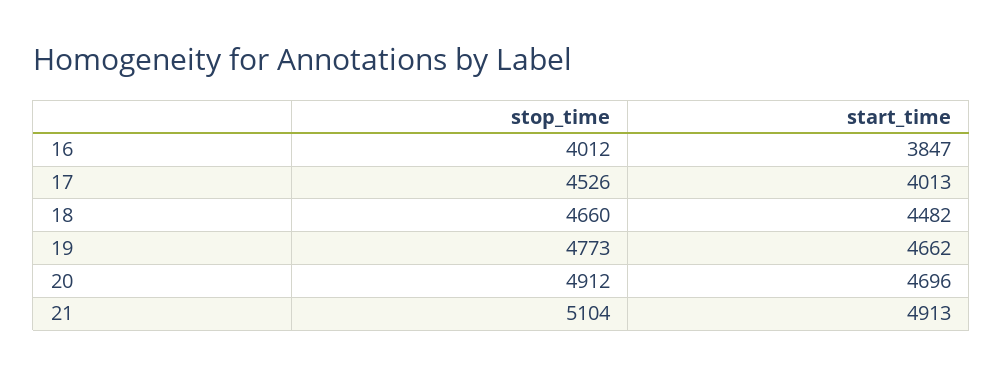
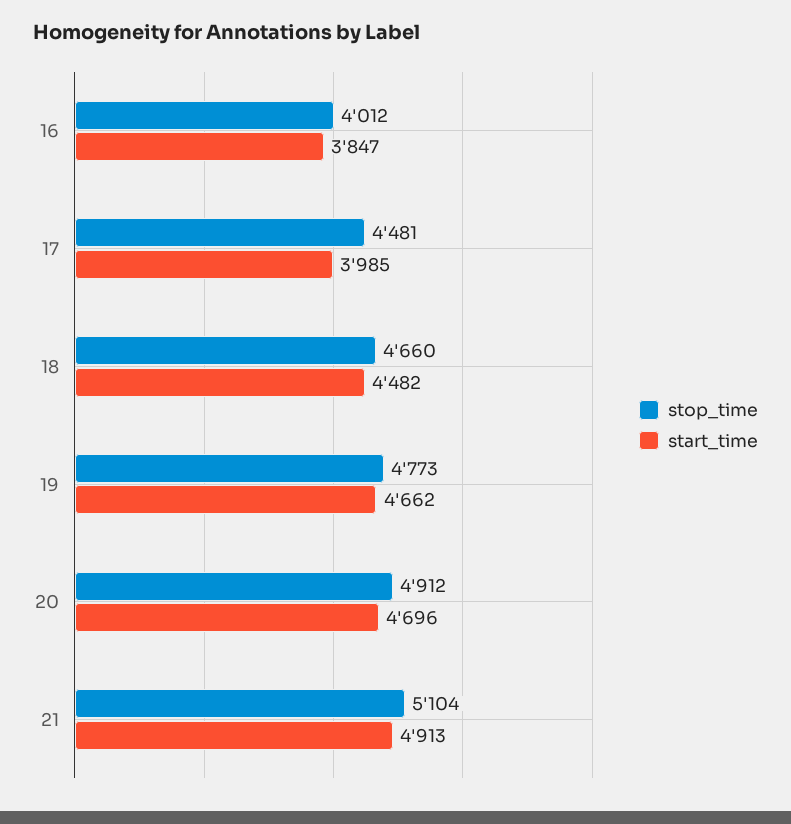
stop_time, 17: 4526 -> 4481
start_time, 17: 4013 -> 3985

